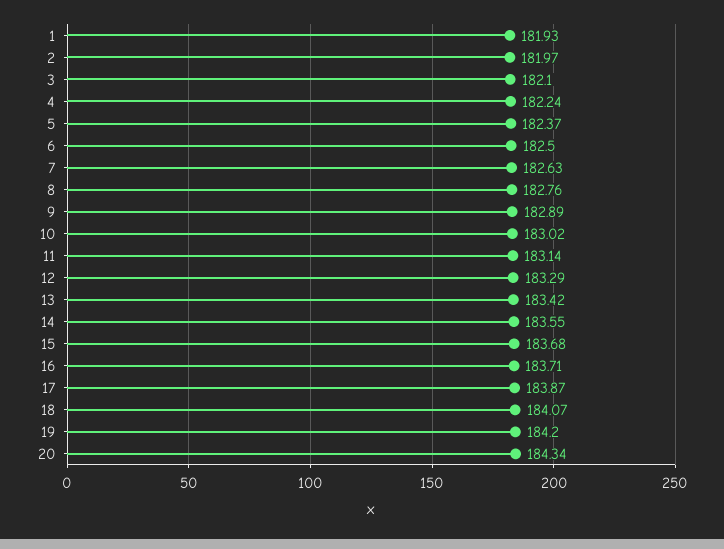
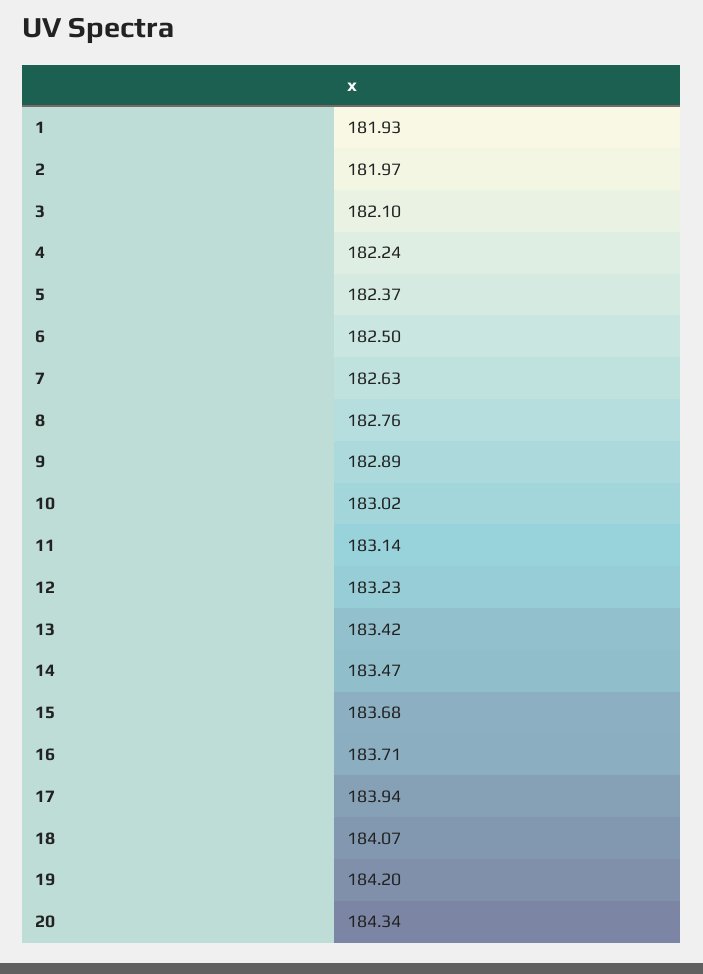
12: 183.29 -> 183.23
14: 183.55 -> 183.47
17: 183.87 -> 183.94

